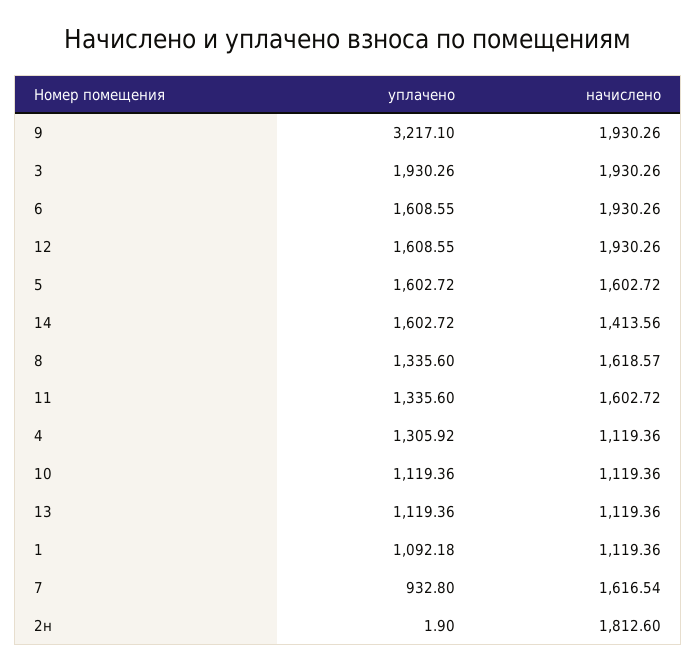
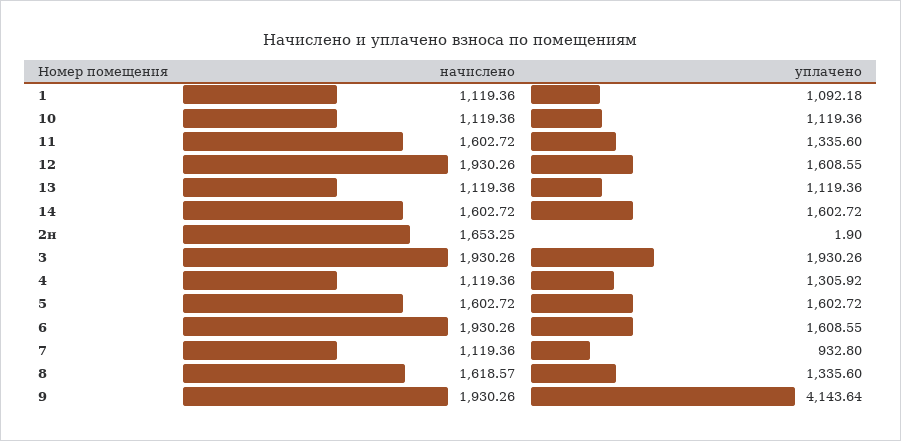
уплачено, 9: 3217.1 -> 4143.64
начислено, 14: 1413.56 -> 1602.72
начислено, 7: 1616.54 -> 1119.36
начислено, 2н: 1812.6 -> 1653.25

